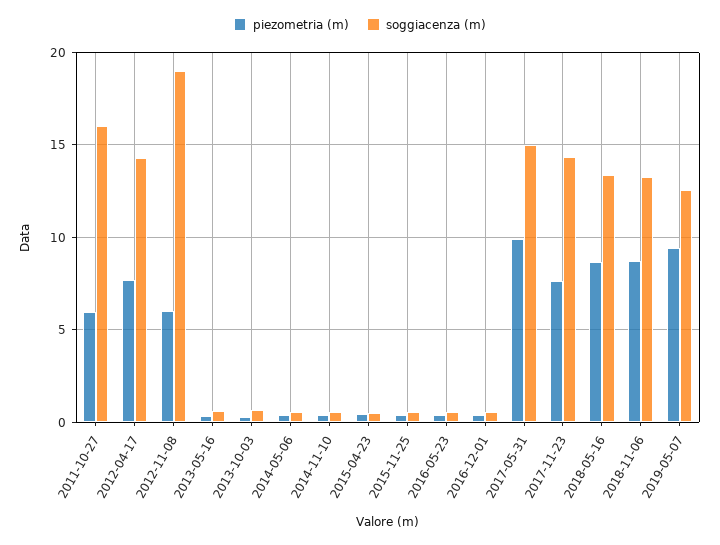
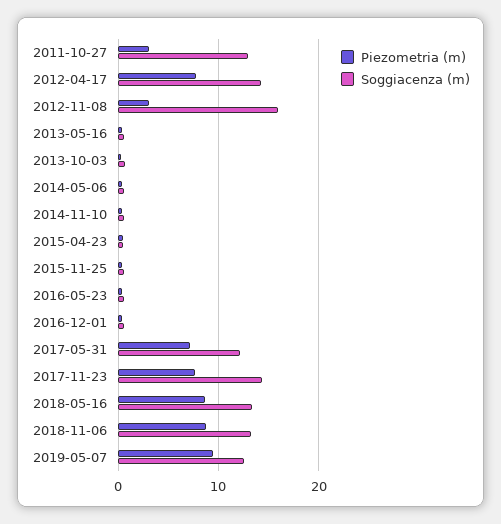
piezometria (m), 2011-10-27: 6 -> 3
soggiacenza (m), 2011-10-27: 16 -> 13
piezometria (m), 2012-11-08: 6 -> 3
soggiacenza (m), 2012-11-08: 19 -> 16
piezometria (m), 2017-05-31: 10 -> 7
soggiacenza (m), 2017-05-31: 15 -> 12

